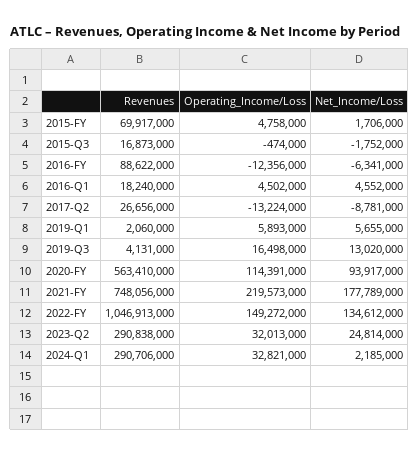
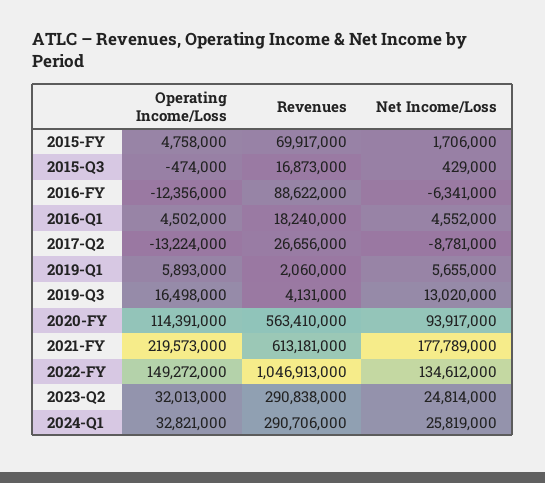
Net_Income/Loss, 2015-Q3: -1752000 -> 429000
Revenues, 2021-FY: 748056000 -> 613181000
Net_Income/Loss, 2024-Q1: 2185000 -> 25819000

